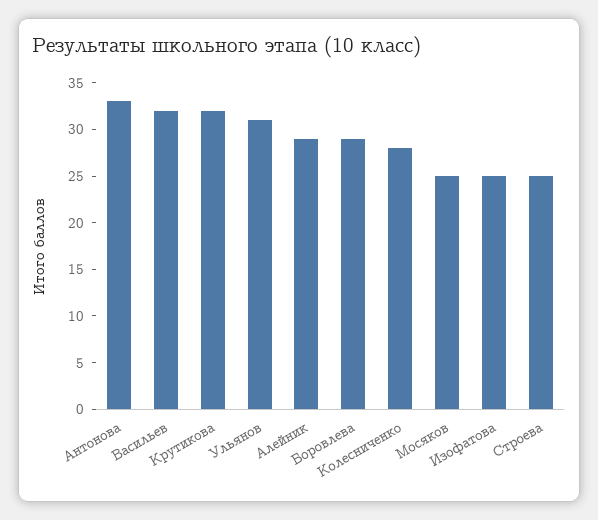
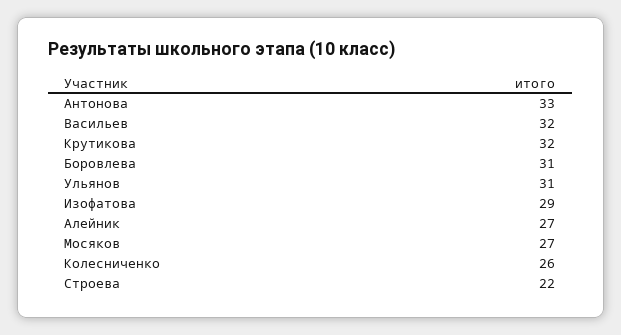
Алейник: 29 -> 27
Боровлева: 29 -> 31
Колесниченко: 28 -> 26
Мосяков: 25 -> 27
Изофатова: 25 -> 29
Строева: 25 -> 22

